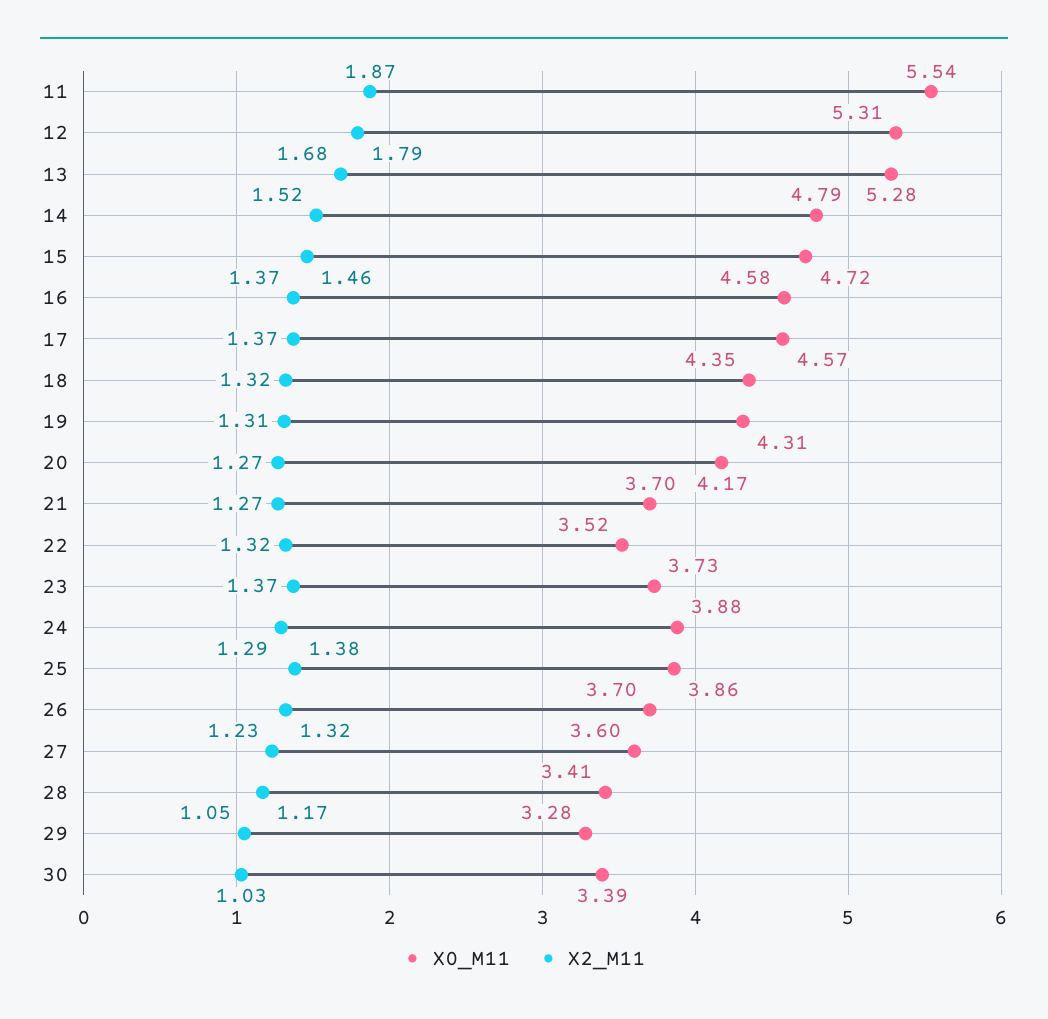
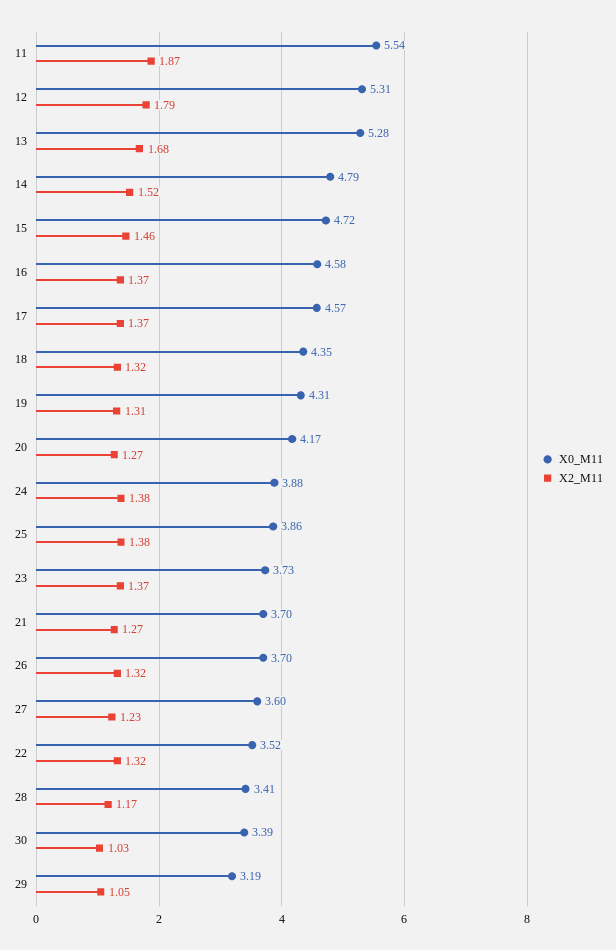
X2_M11, 24: 1.29 -> 1.38
X0_M11, 29: 3.28 -> 3.19

